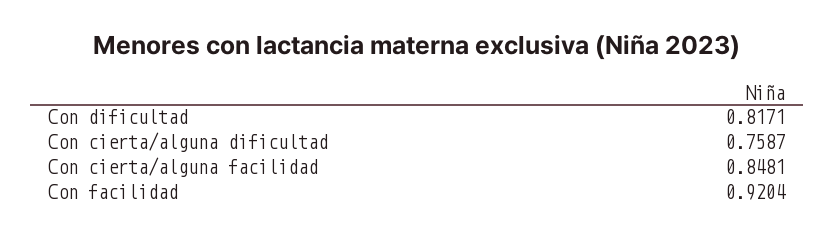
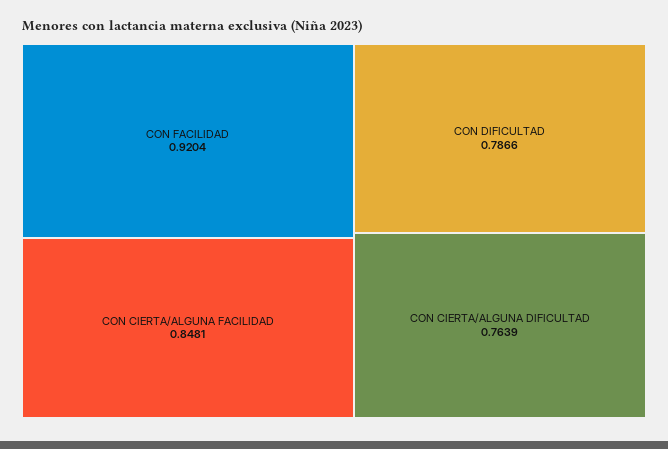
Con dificultad: 0.8171 -> 0.7866
Con cierta/alguna dificultad: 0.7587 -> 0.7639

